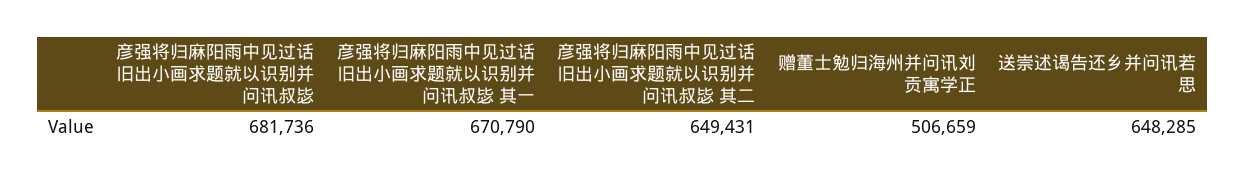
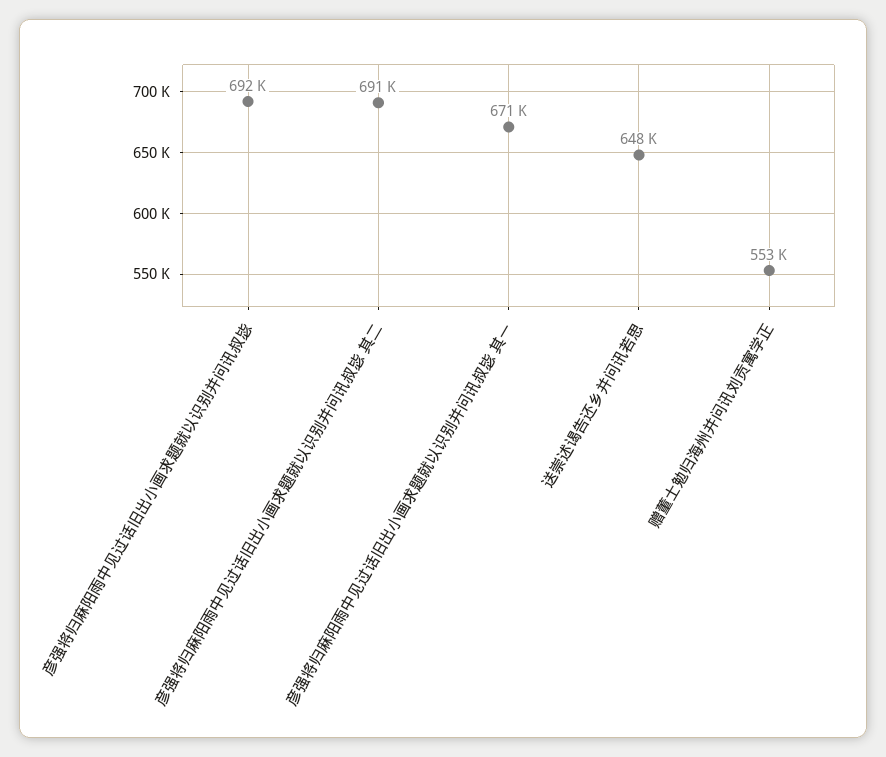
彦强将归麻阳雨中见过话旧出小画求题就以识别并问讯叔毖: 681736 -> 692000
彦强将归麻阳雨中见过话旧出小画求题就以识别并问讯叔毖 其二: 649431 -> 691000
赠董士勉归海州并问讯刘贡寓学正: 506659 -> 553000

